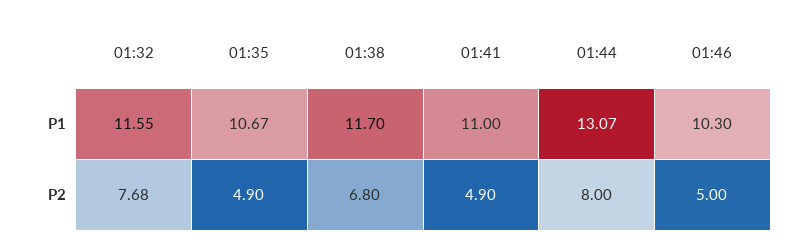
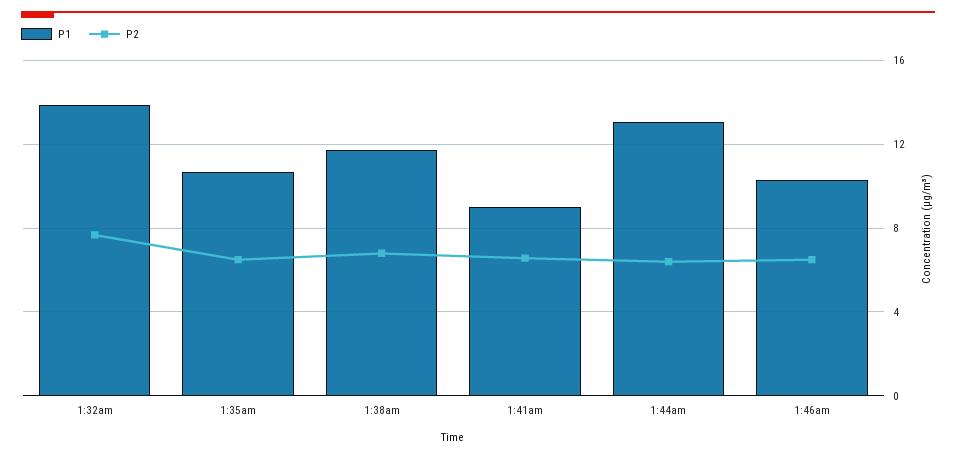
P1, 01:32: 11.55 -> 14
P1, 01:41: 11 -> 9
P2, 01:35: 4.9 -> 6.5
P2, 01:41: 4.9 -> 6.5
P2, 01:44: 8 -> 6.5
P2, 01:46: 5 -> 6.5

